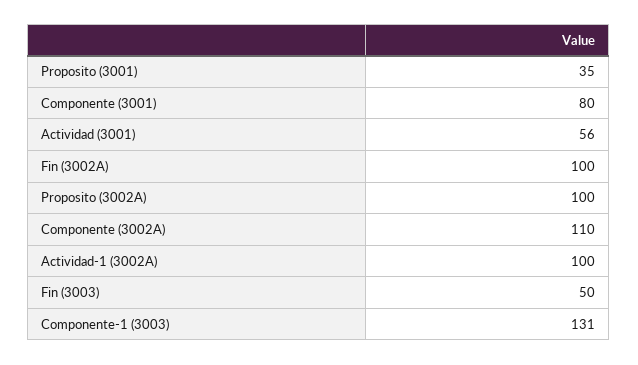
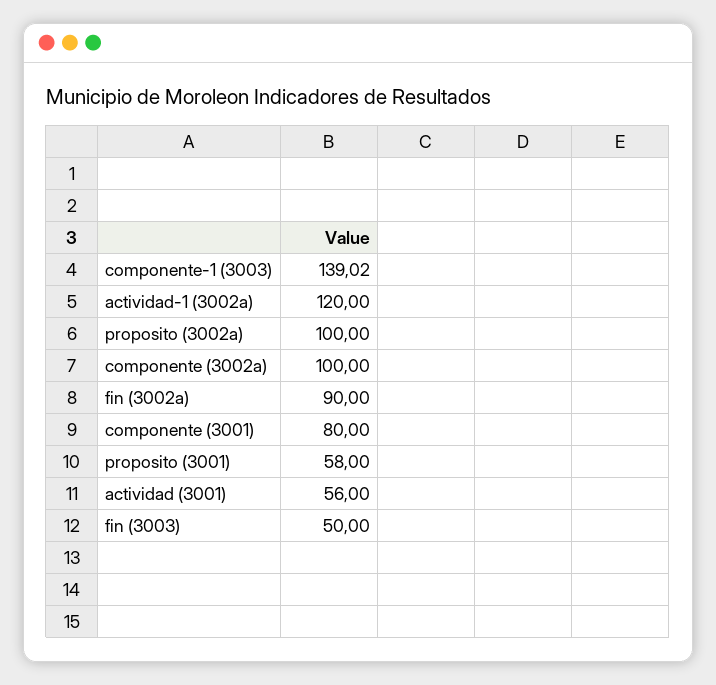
Proposito (3001): 35 -> 58
Fin (3002A): 100 -> 90
Componente (3002A): 110 -> 100
Actividad-1 (3002A): 100 -> 120
Componente-1 (3003): 131 -> 139.02

